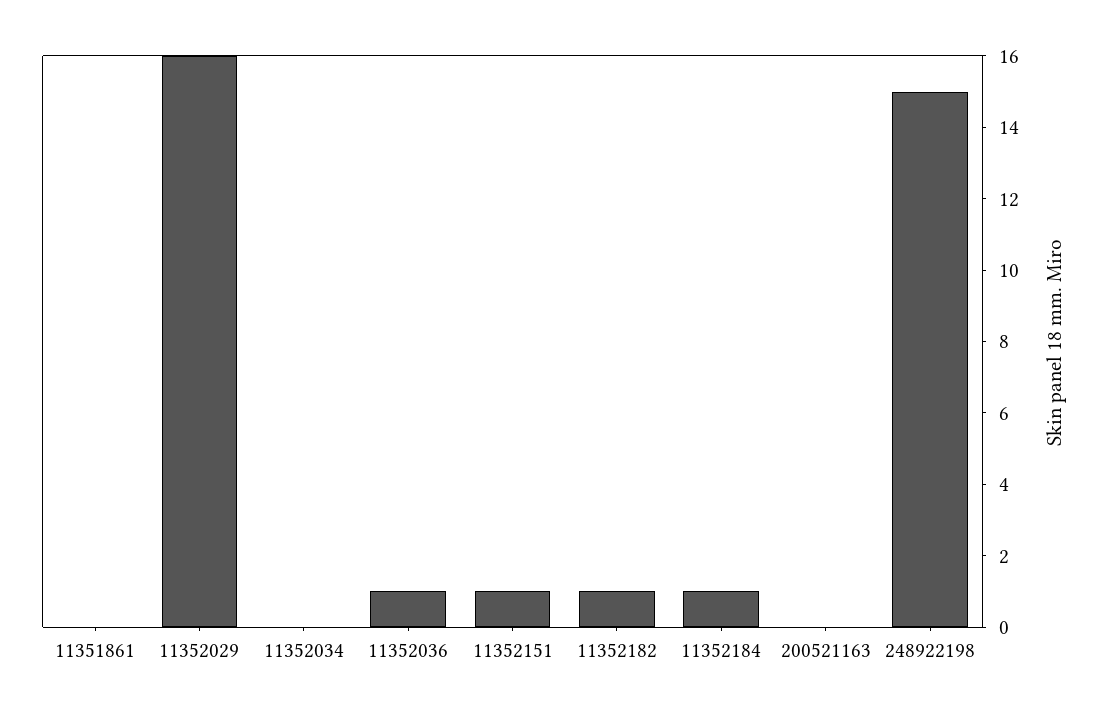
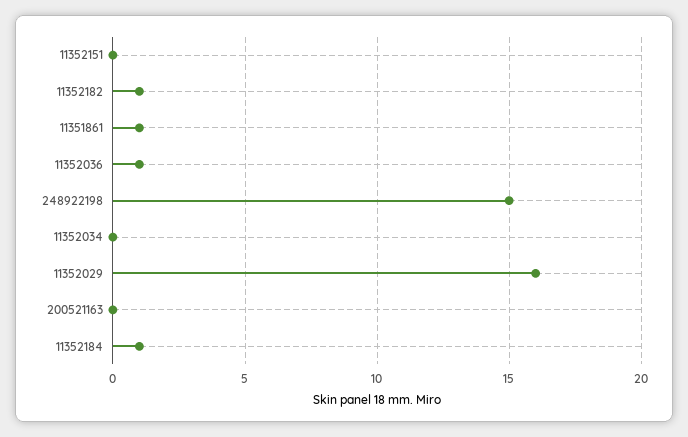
11351861: 0 -> 1
11352151: 1 -> 0

